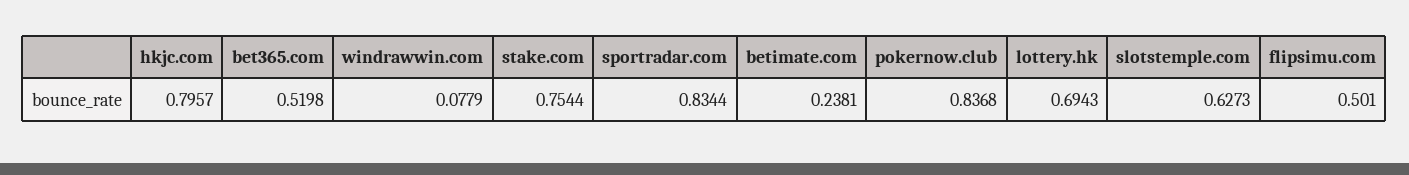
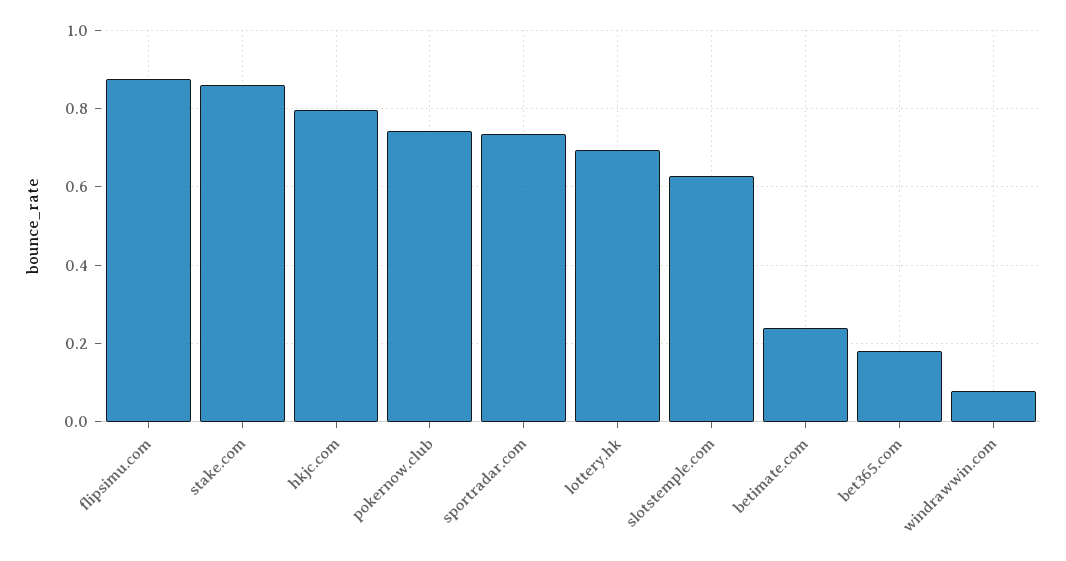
bet365.com: 0.5198 -> 0.18
stake.com: 0.7544 -> 0.86
sportradar.com: 0.8344 -> 0.74
pokernow.club: 0.8368 -> 0.74
flipsimu.com: 0.501 -> 0.88

